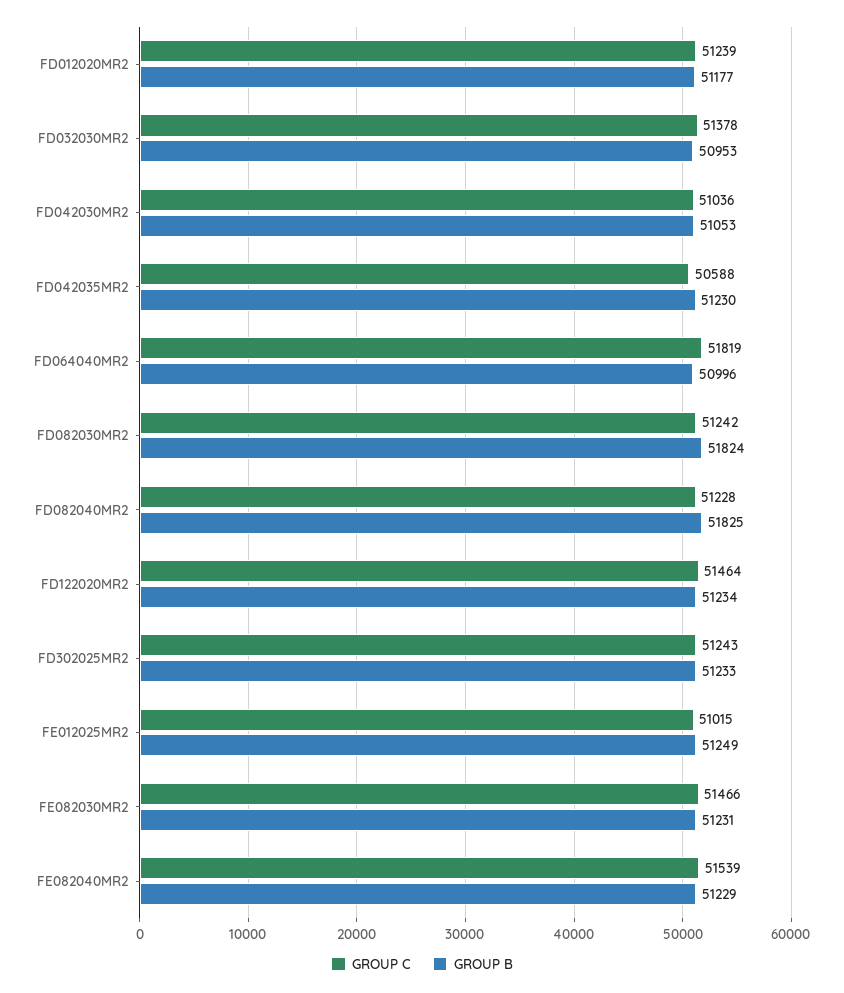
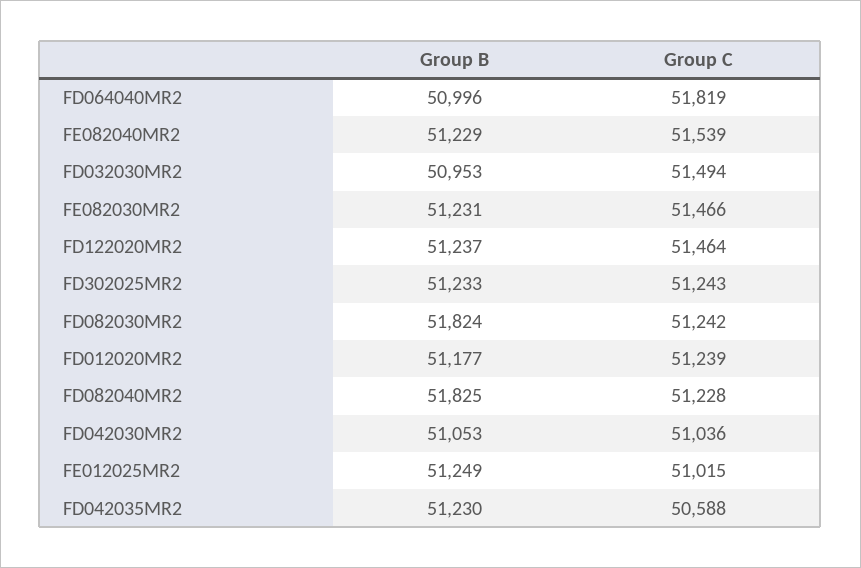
GROUP C, FD032030MR2: 51378 -> 51494
GROUP B, FD122020MR2: 51234 -> 51237

